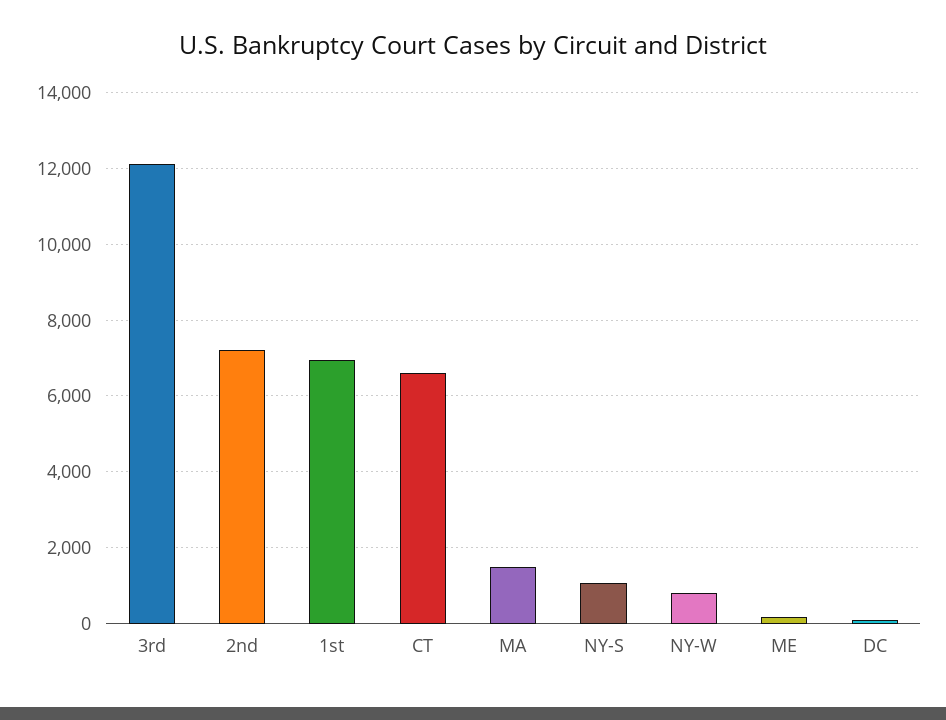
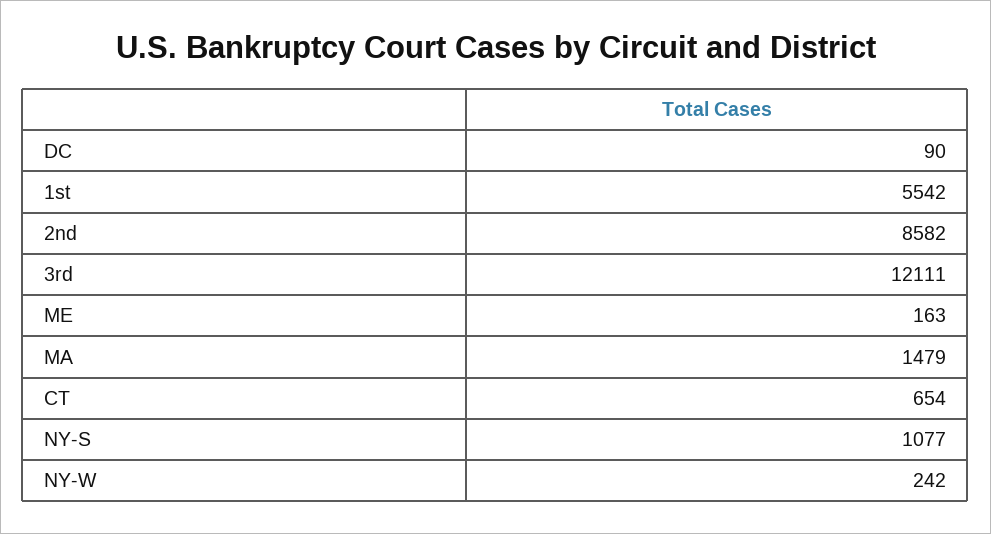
2nd: 7200 -> 8582
1st: 7000 -> 5542
CT: 6600 -> 654
NY-W: 800 -> 242

